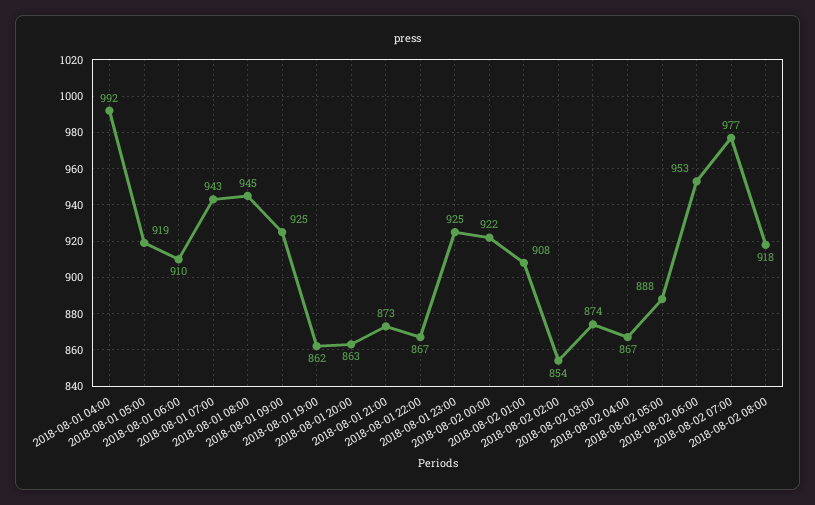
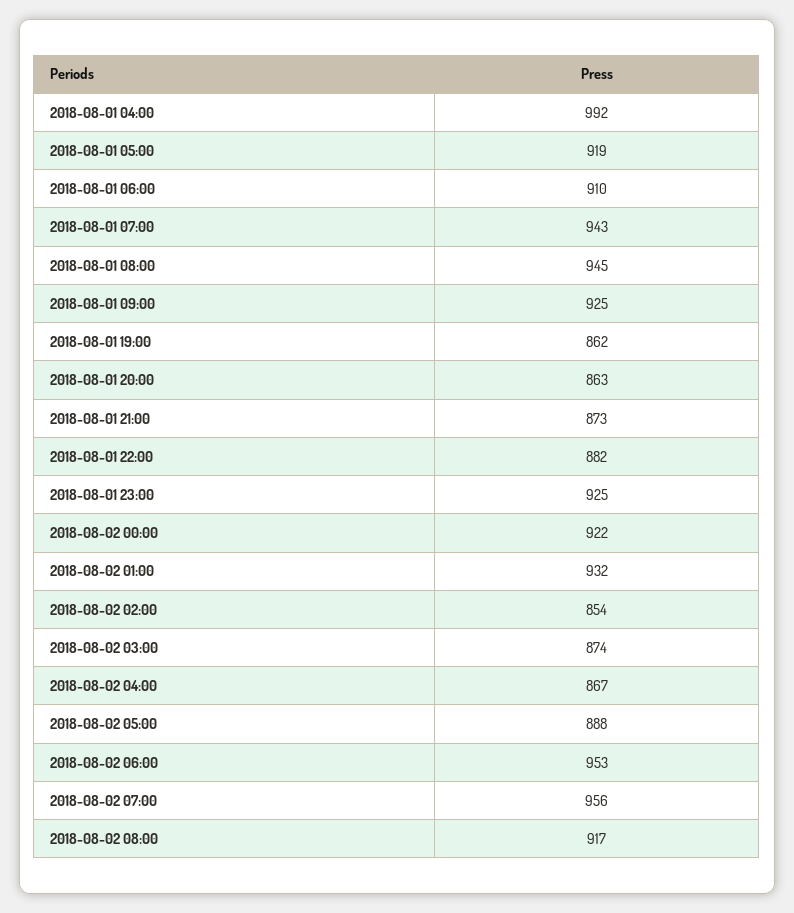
2018-08-01 22:00: 867 -> 882
2018-08-02 01:00: 908 -> 932
2018-08-02 07:00: 977 -> 956
2018-08-02 08:00: 918 -> 917

